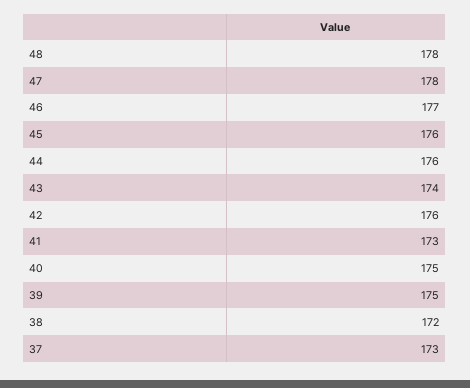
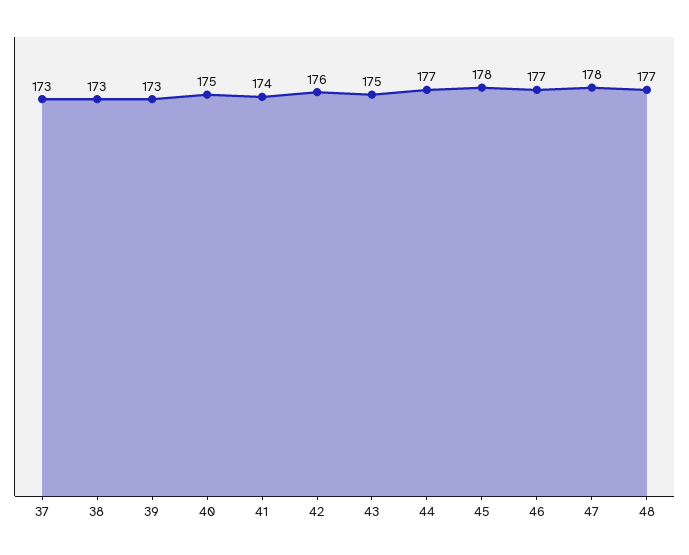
48: 178 -> 177
45: 176 -> 178
44: 176 -> 177
43: 174 -> 175
41: 173 -> 174
39: 175 -> 173
38: 172 -> 173

